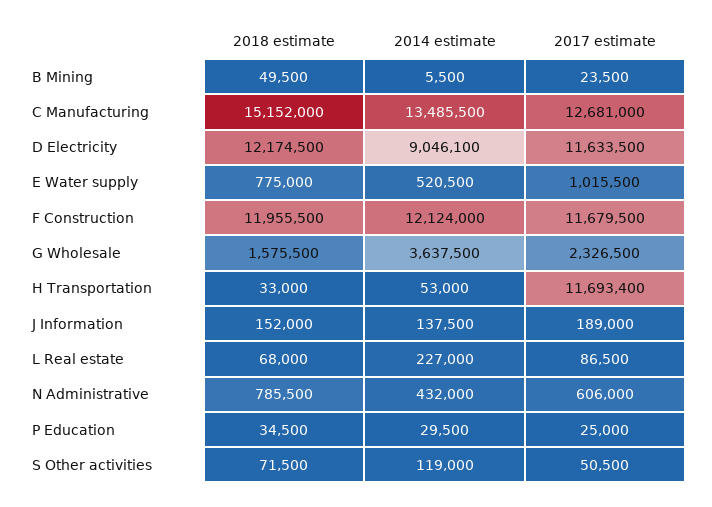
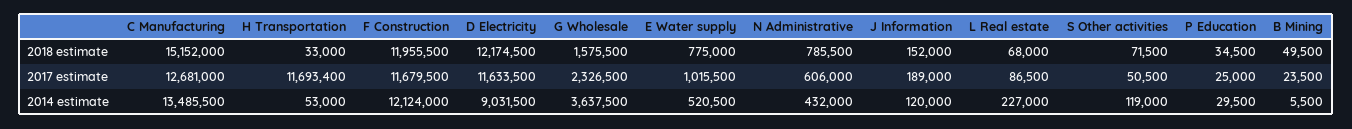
2014 estimate, D Electricity: 9046100 -> 9031500
2014 estimate, J Information: 137500 -> 120000

